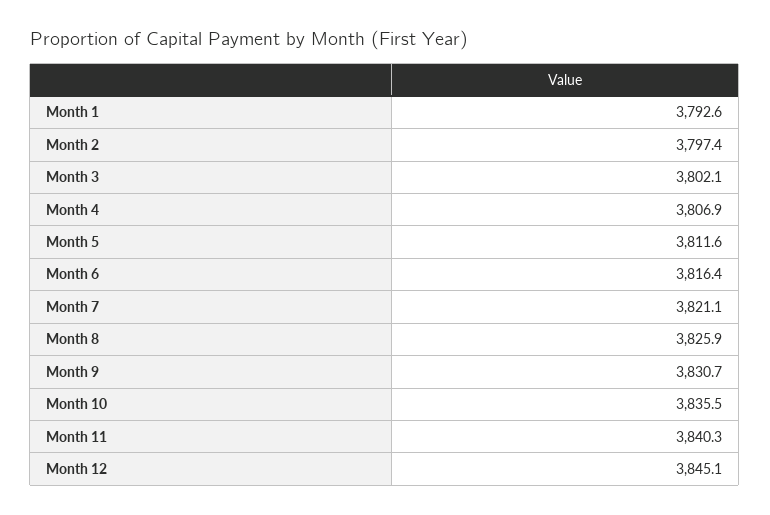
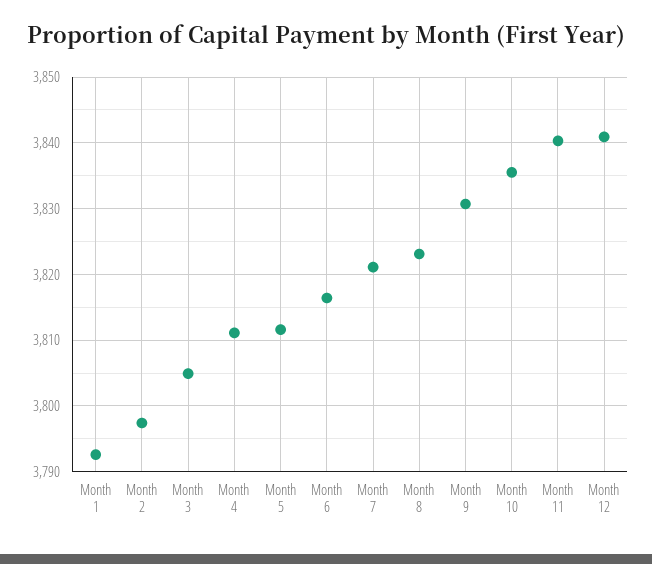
Month 3: 3802.1 -> 3805
Month 4: 3806.9 -> 3811
Month 8: 3825.9 -> 3823
Month 12: 3845.1 -> 3841

